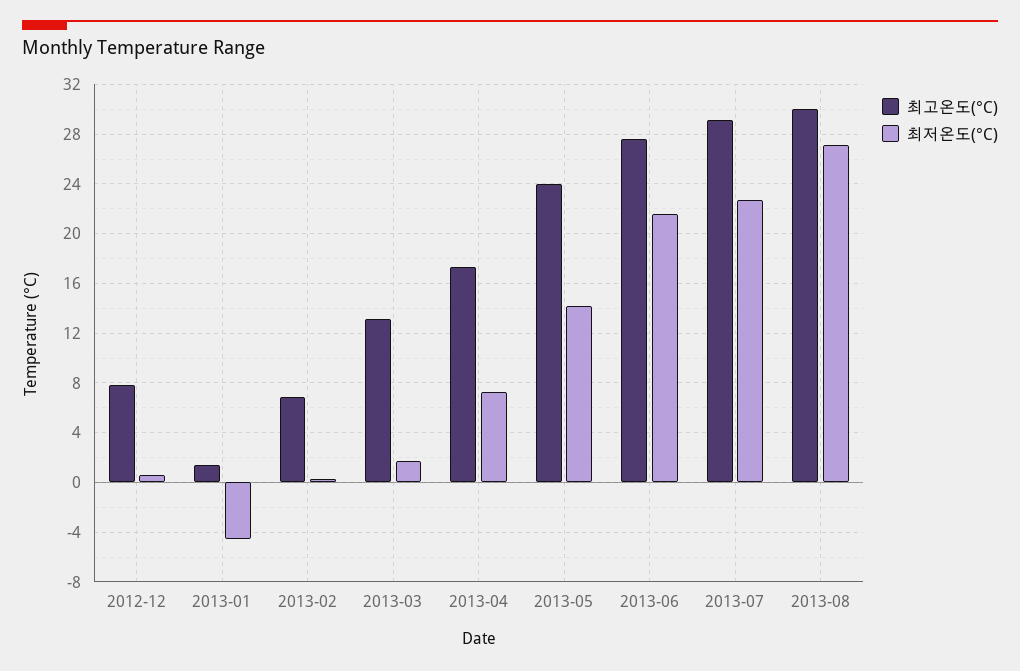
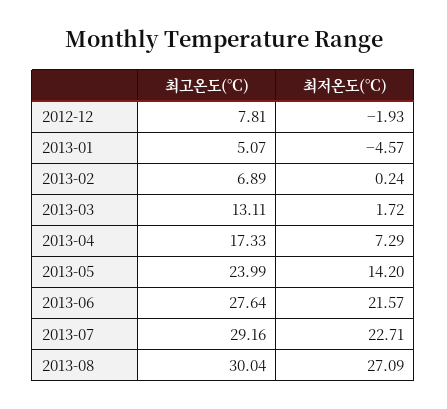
최저온도(°C), 2012-12: 0.5 -> -1.93
최고온도(°C), 2013-01: 1.5 -> 5.07

